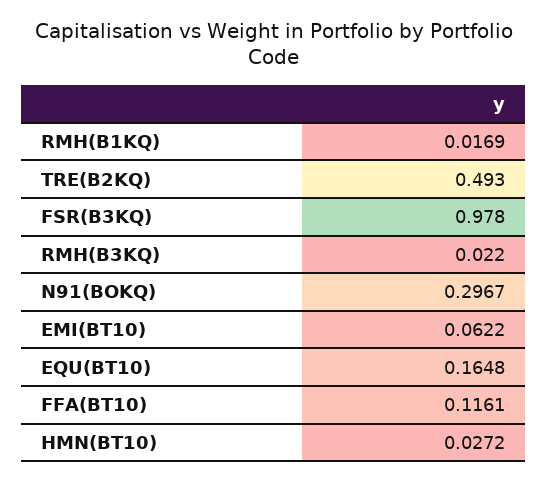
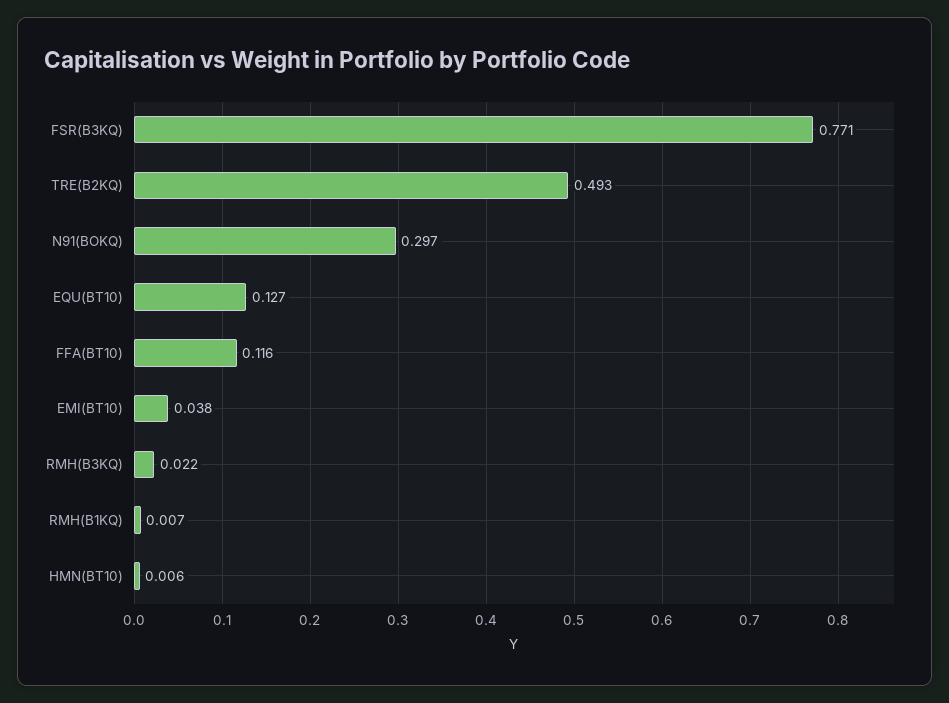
RMH(B1KQ): 0.0169 -> 0.007
FSR(B3KQ): 0.978 -> 0.771
EMI(BT10): 0.0622 -> 0.038
EQU(BT10): 0.1648 -> 0.127
HMN(BT10): 0.0272 -> 0.006

